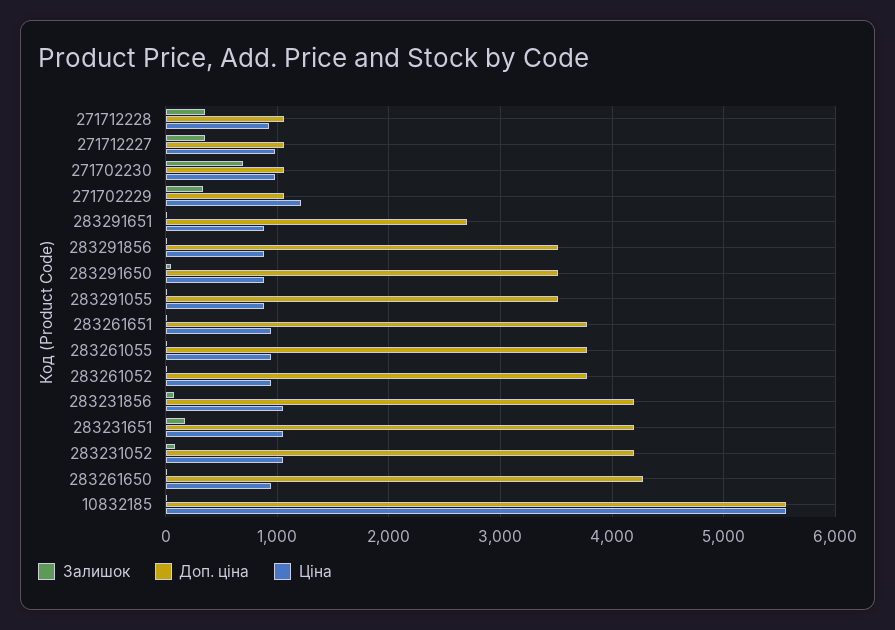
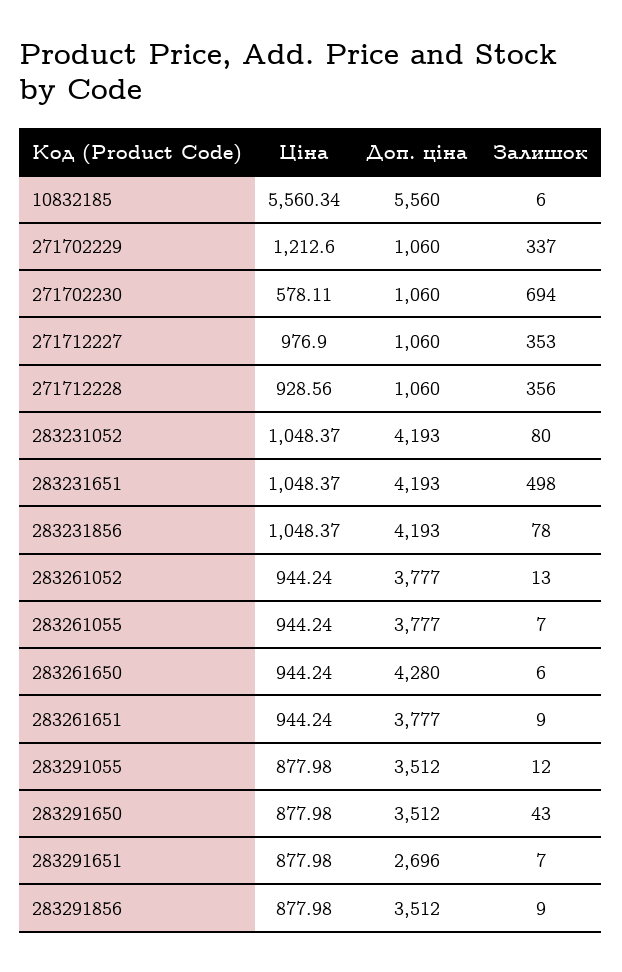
Ціна, 271702230: 1000 -> 578.11
Залишок, 283231651: 200 -> 498

